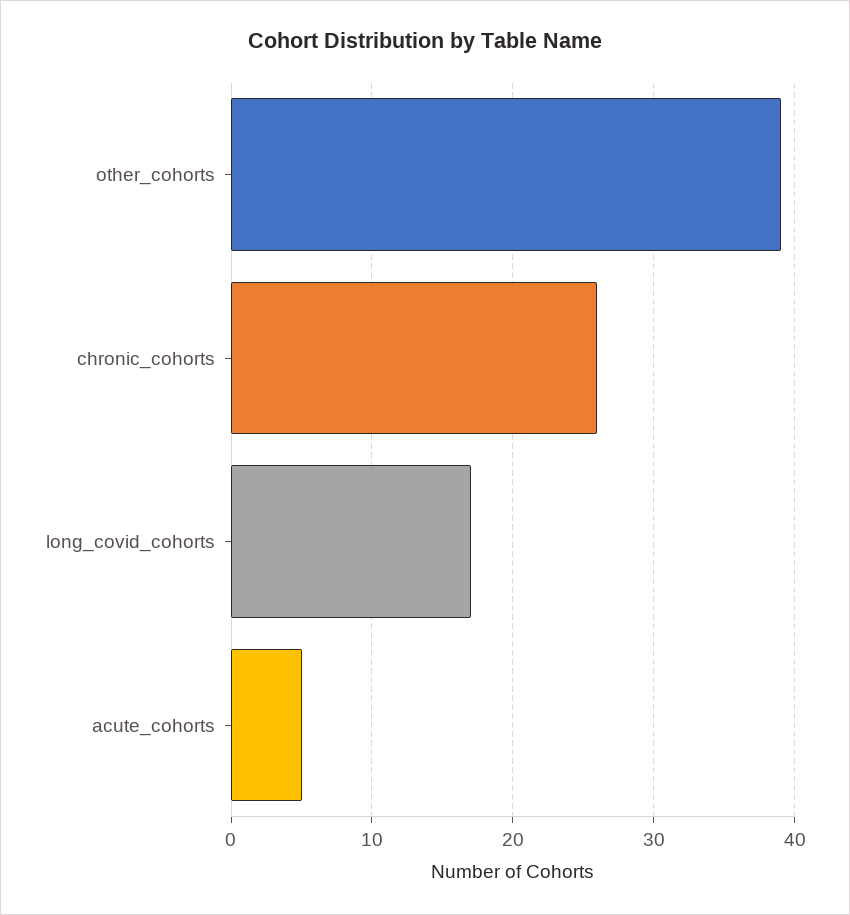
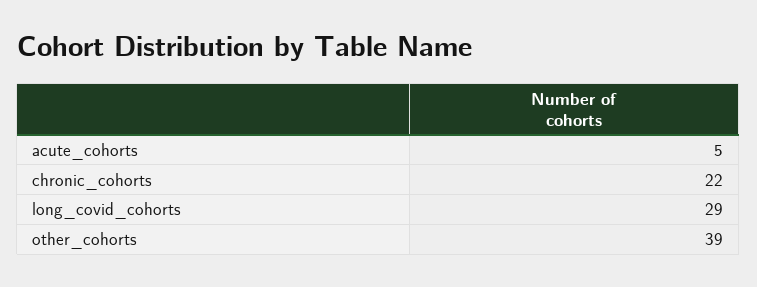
chronic_cohorts: 26 -> 22
long_covid_cohorts: 17 -> 29

